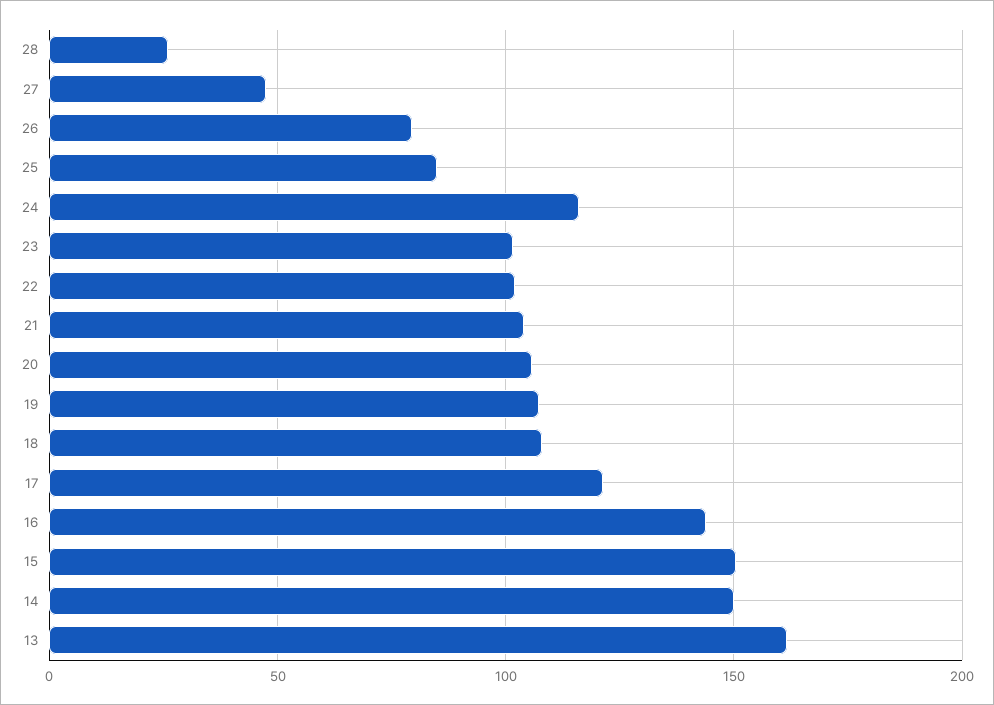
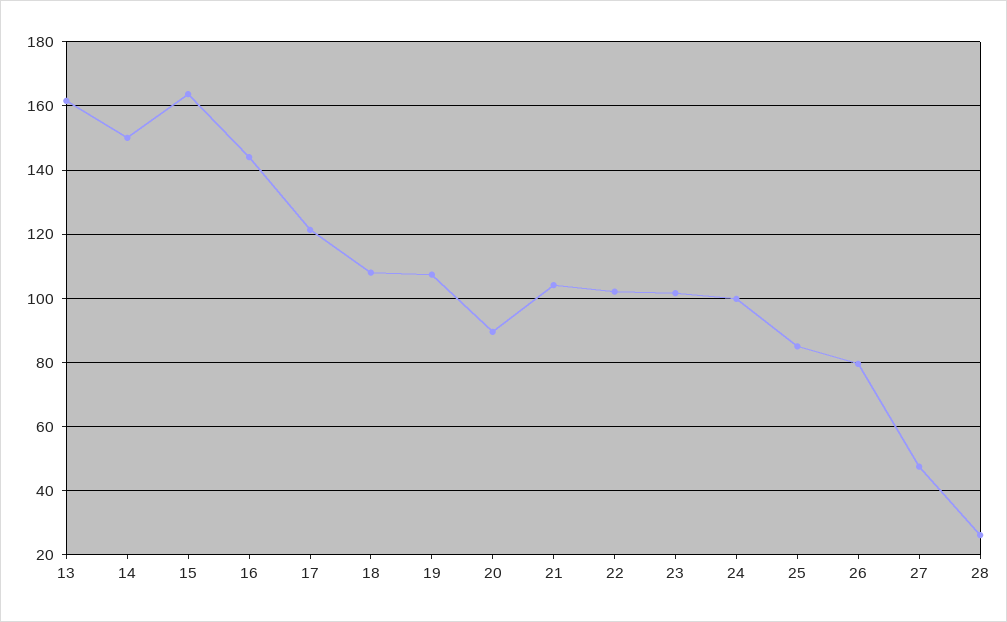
24: 115 -> 100
20: 105 -> 90
15: 150 -> 164

